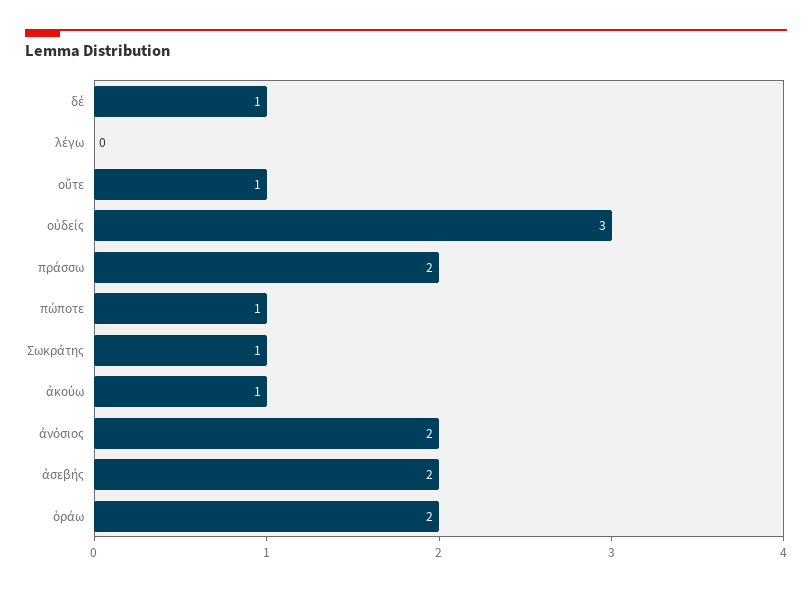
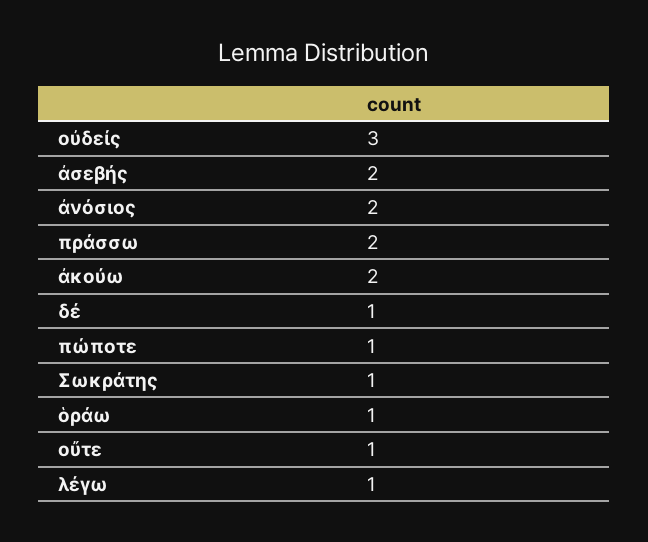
λέγω: 0 -> 1
ἀκούω: 1 -> 2
ὁράω: 2 -> 1

